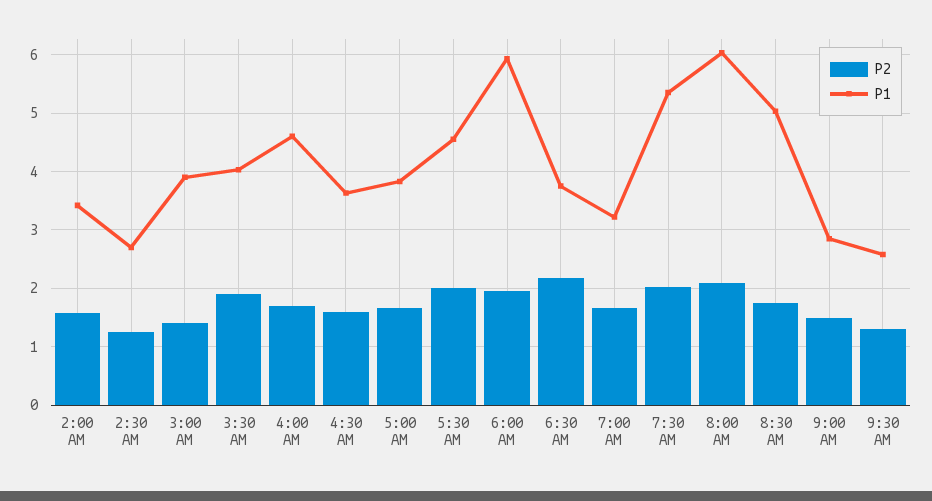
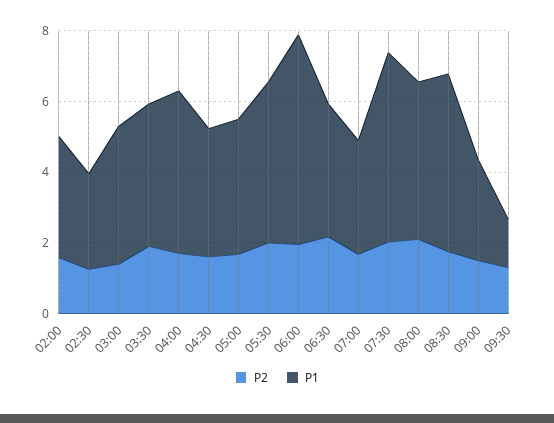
P1, 8:00 AM: 6 -> 4.5
P1, 9:30 AM: 2.6 -> 1.5

